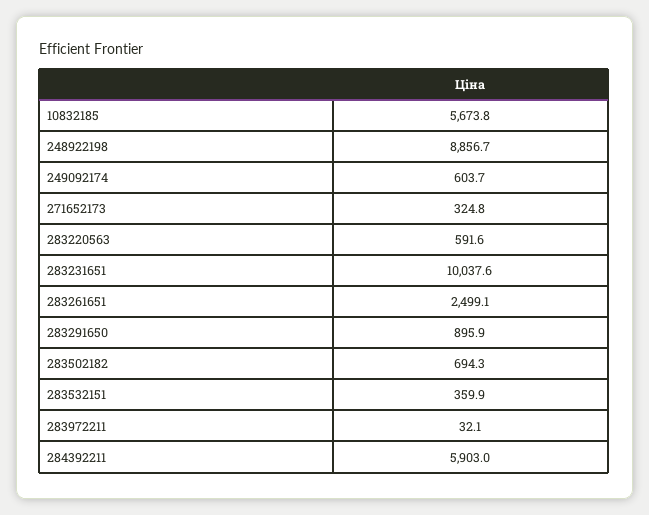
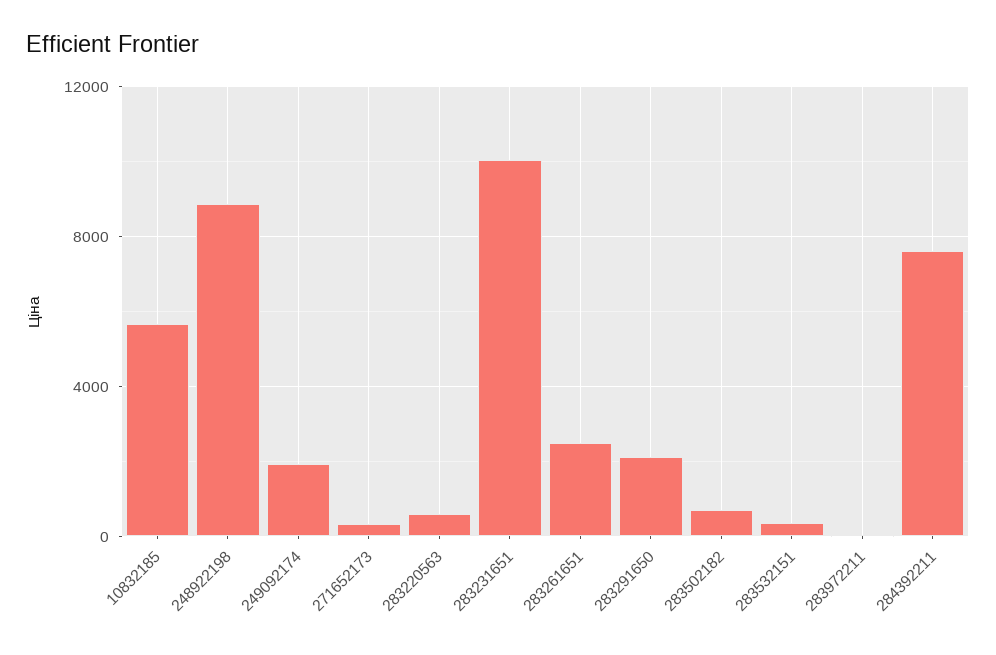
249092174: 603.7 -> 2000
283291650: 895.9 -> 2000
284392211: 5903 -> 7500

